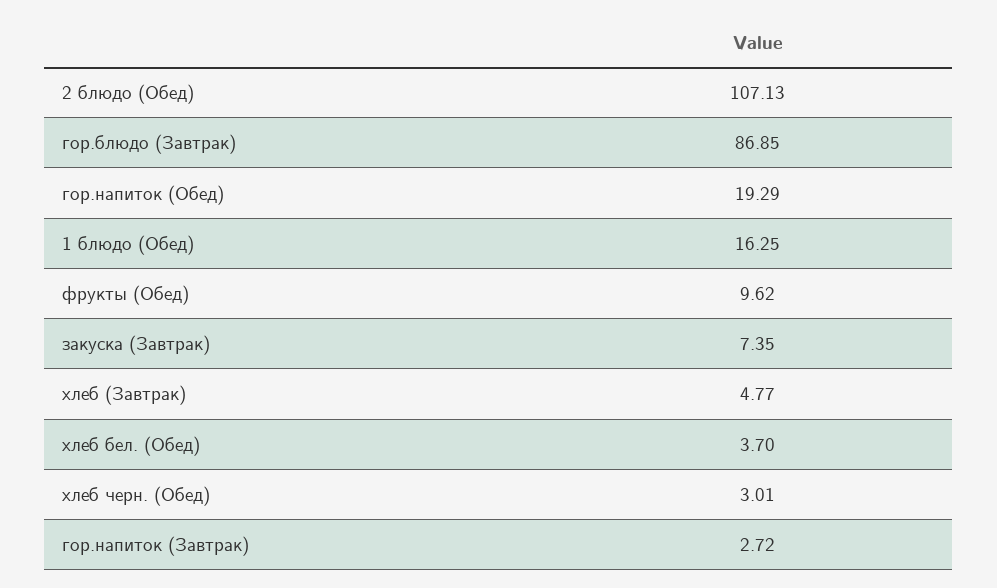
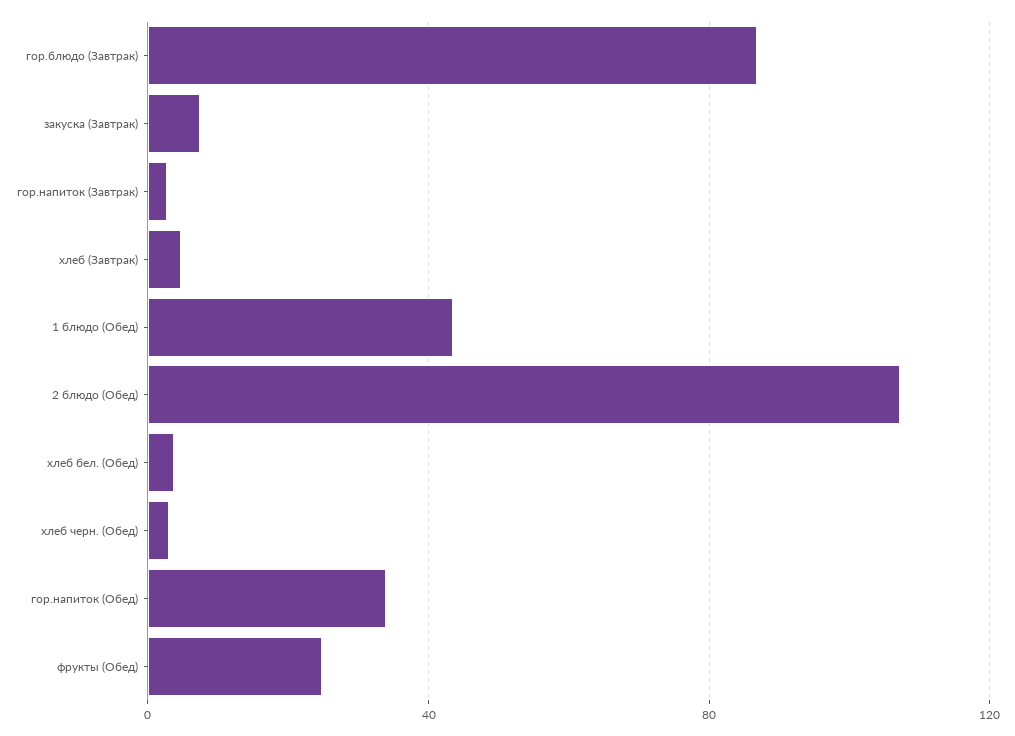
гор.напиток (Обед): 19.29 -> 35
1 блюдо (Обед): 16.25 -> 45
фрукты (Обед): 9.62 -> 25

